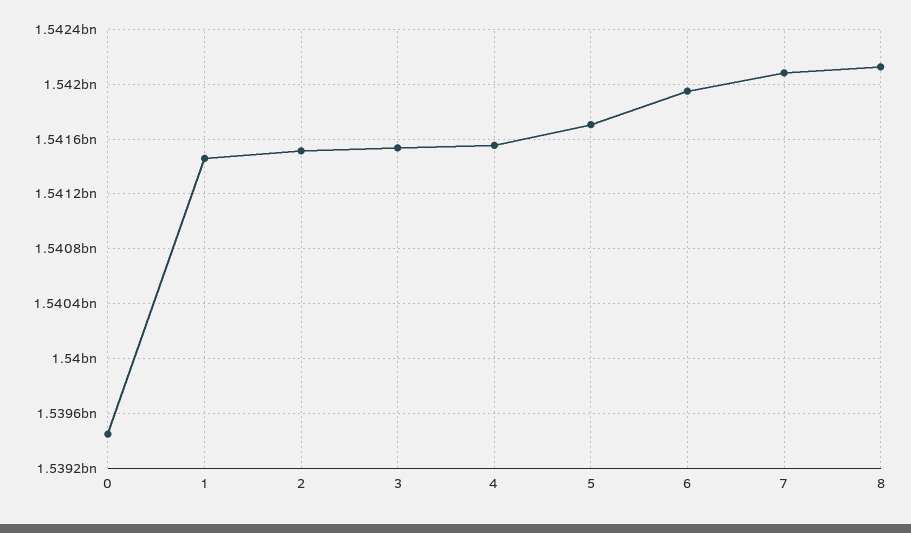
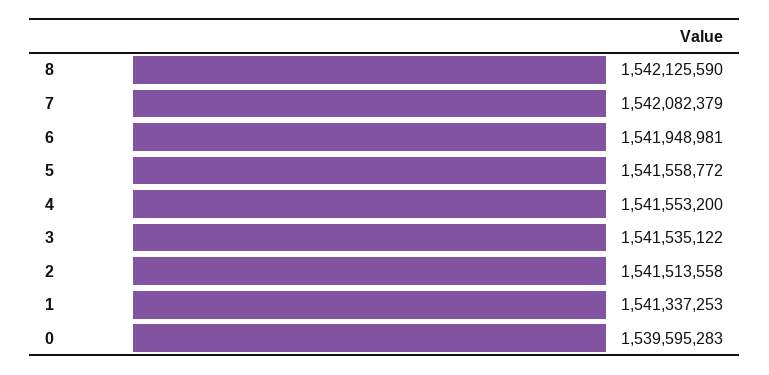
0: 1539450000 -> 1539595283
1: 1541450000 -> 1541337253
5: 1541700000 -> 1541558772

